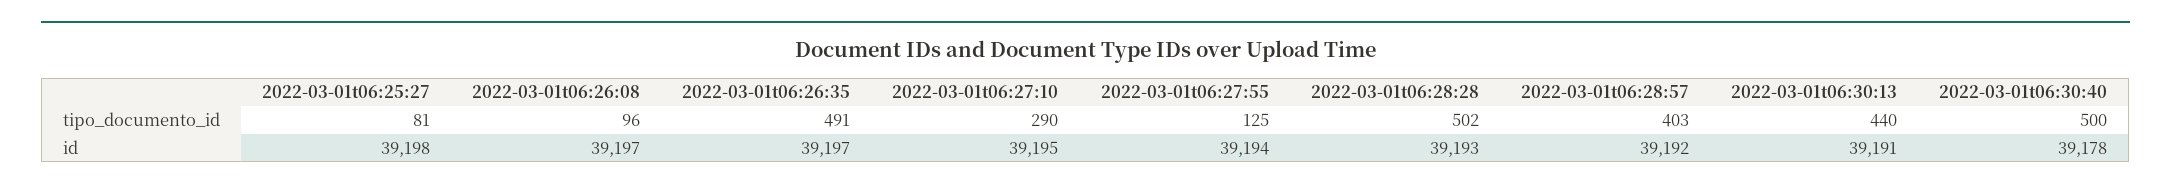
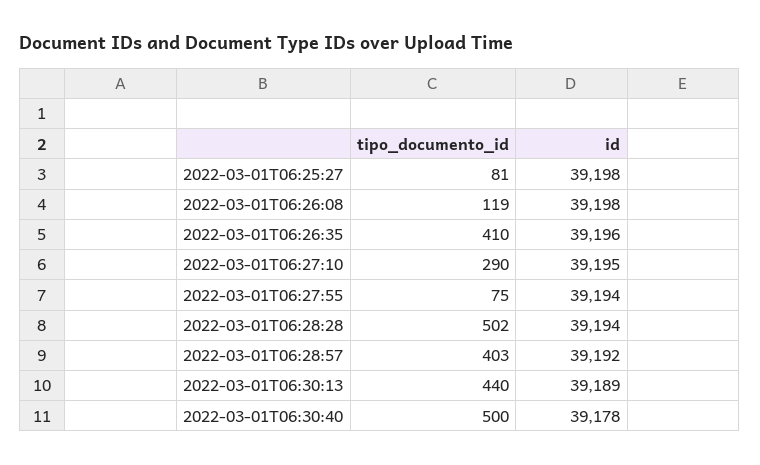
2022-03-01t06:26:08, tipo_documento_id: 96 -> 119
2022-03-01t06:26:35, tipo_documento_id: 491 -> 410
2022-03-01t06:27:55, tipo_documento_id: 125 -> 75
2022-03-01t06:26:08, id: 39197 -> 39198
2022-03-01t06:26:35, id: 39197 -> 39196
2022-03-01t06:28:28, id: 39193 -> 39194
2022-03-01t06:30:13, id: 39191 -> 39189

